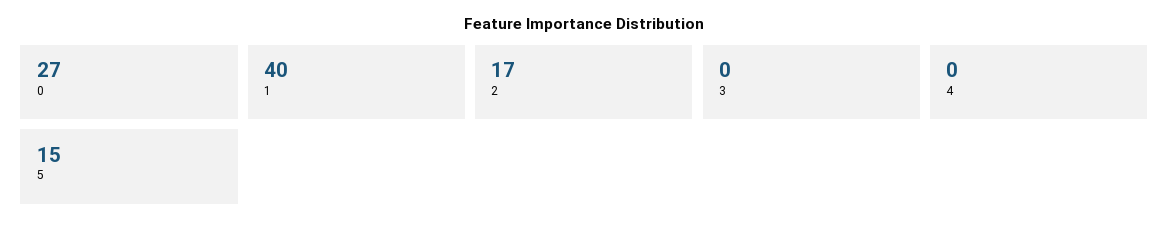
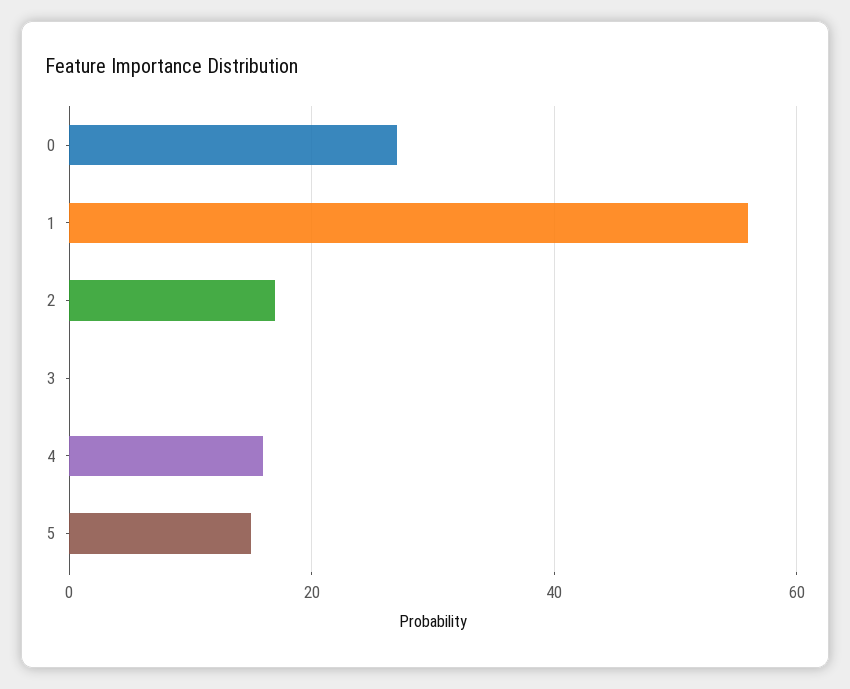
1: 40 -> 55
4: 0 -> 15

